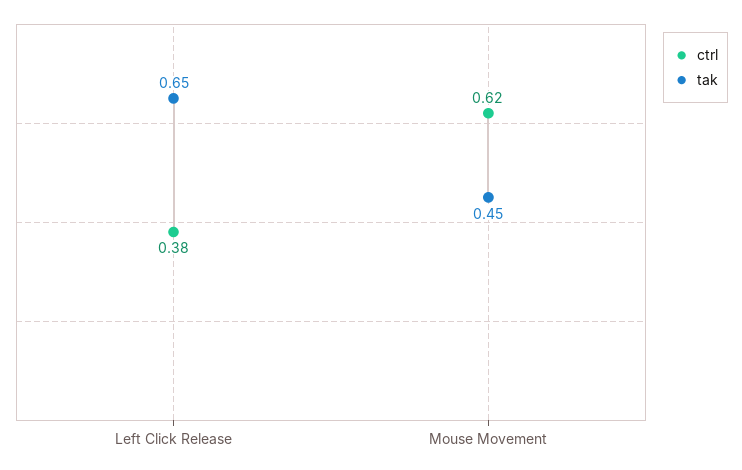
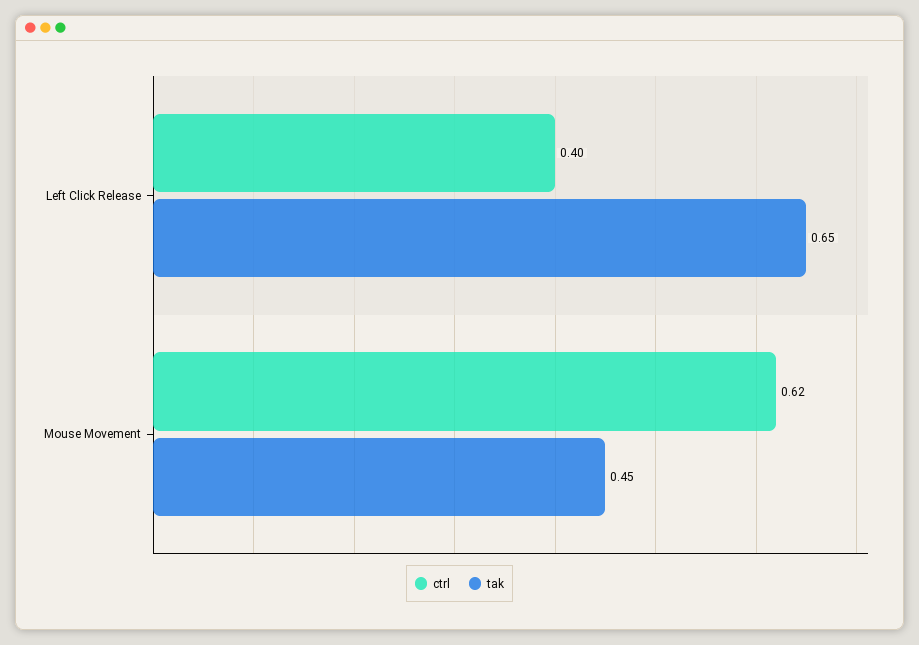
ctrl, Left Click Release: 0.38 -> 0.4

